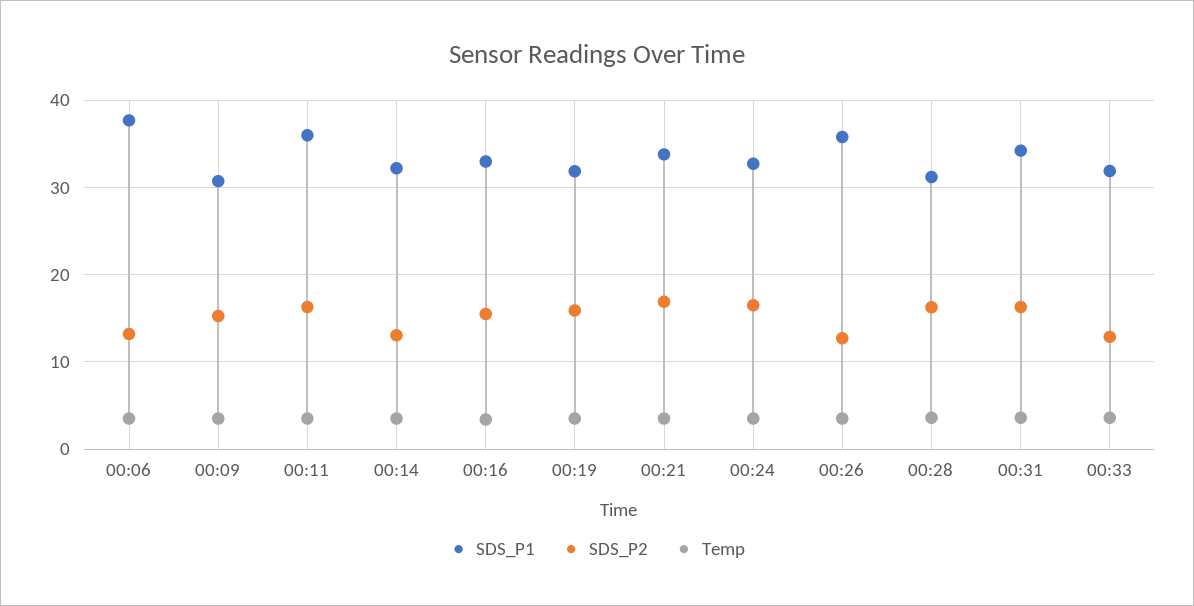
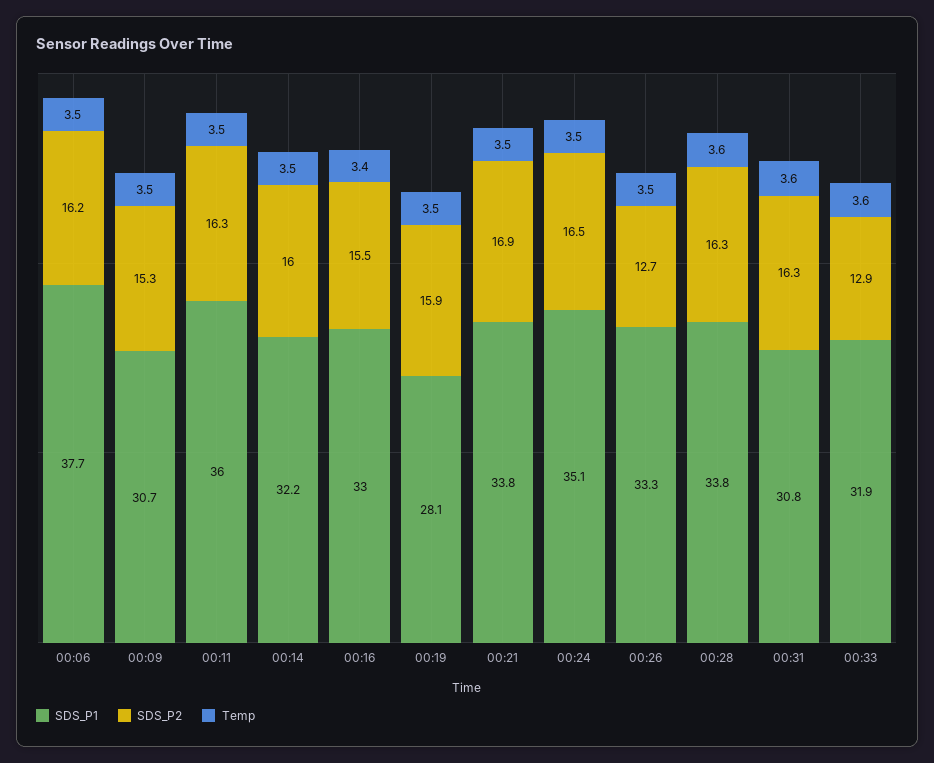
SDS_P2, 00:06: 13 -> 16.2
SDS_P2, 00:14: 13 -> 16
SDS_P1, 00:19: 32 -> 28.1
SDS_P1, 00:24: 33 -> 35.1
SDS_P1, 00:26: 36 -> 33.3
SDS_P1, 00:28: 31 -> 33.8
SDS_P1, 00:31: 34 -> 30.8

